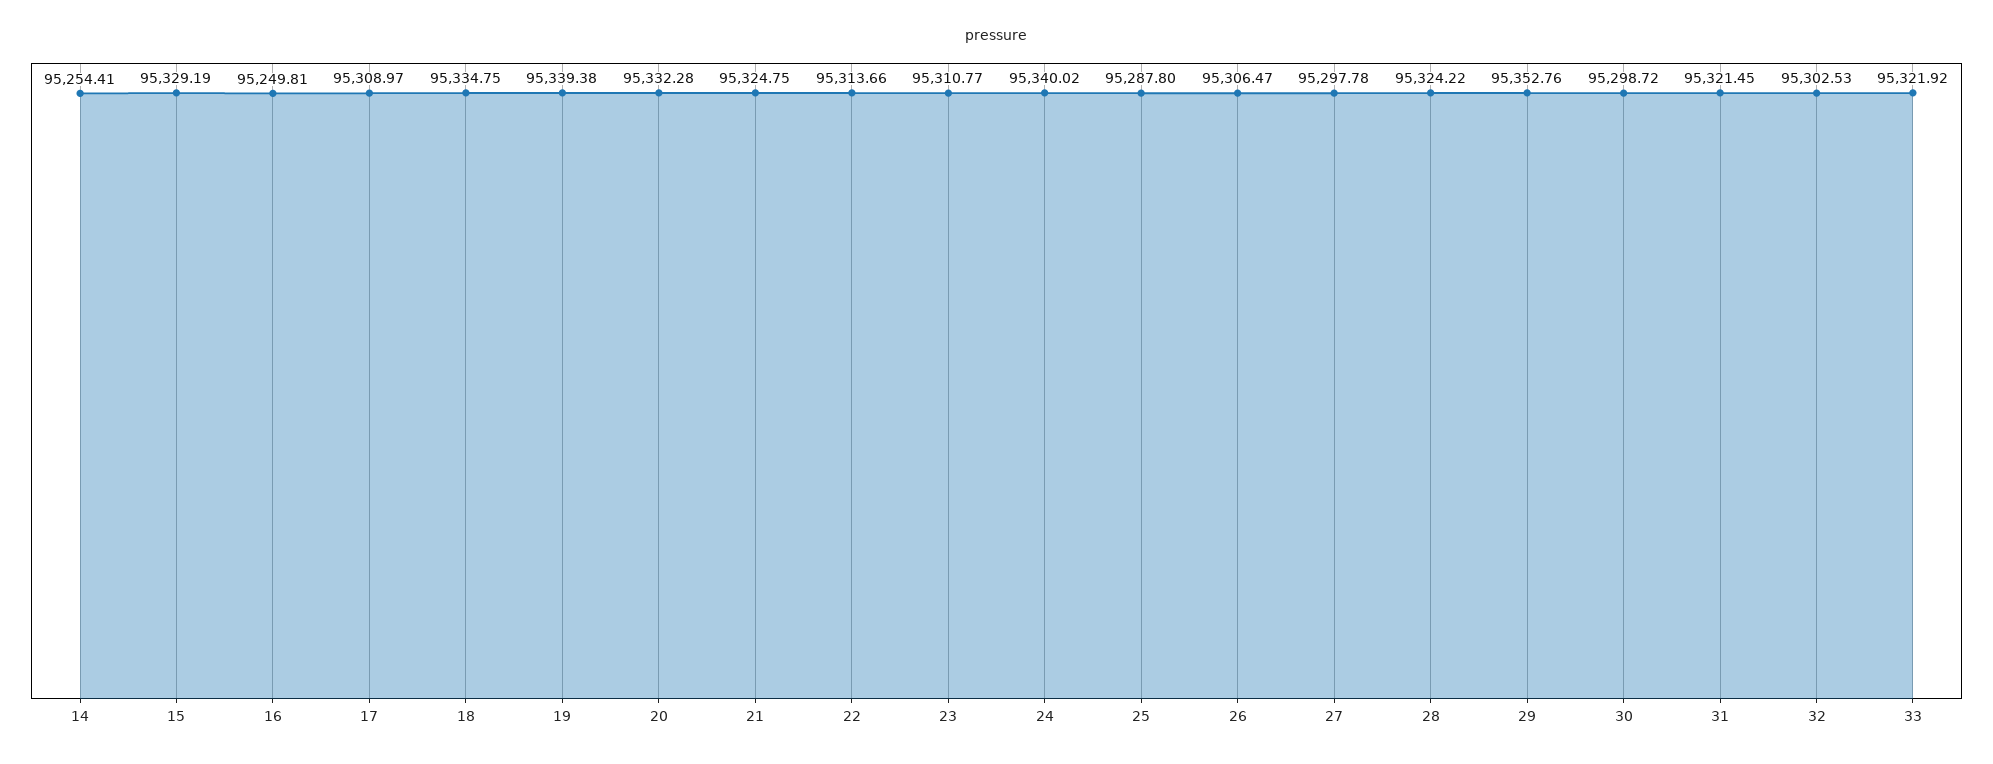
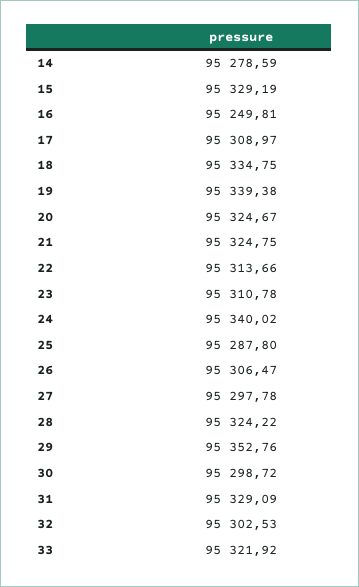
14: 95254.41 -> 95278.59
20: 95332.28 -> 95324.67
23: 95310.77 -> 95310.78
31: 95321.45 -> 95329.09

